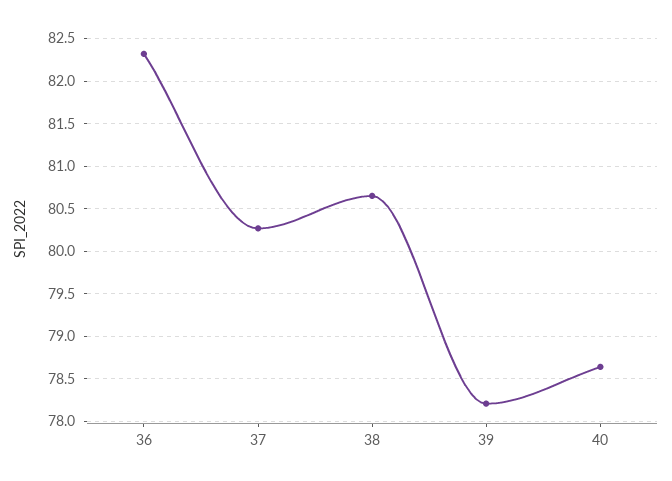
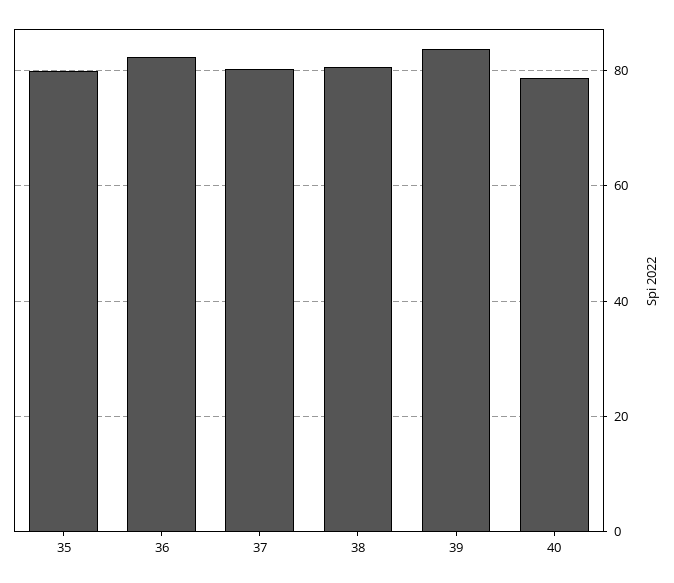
39: 78.2 -> 84
35: none -> 80

